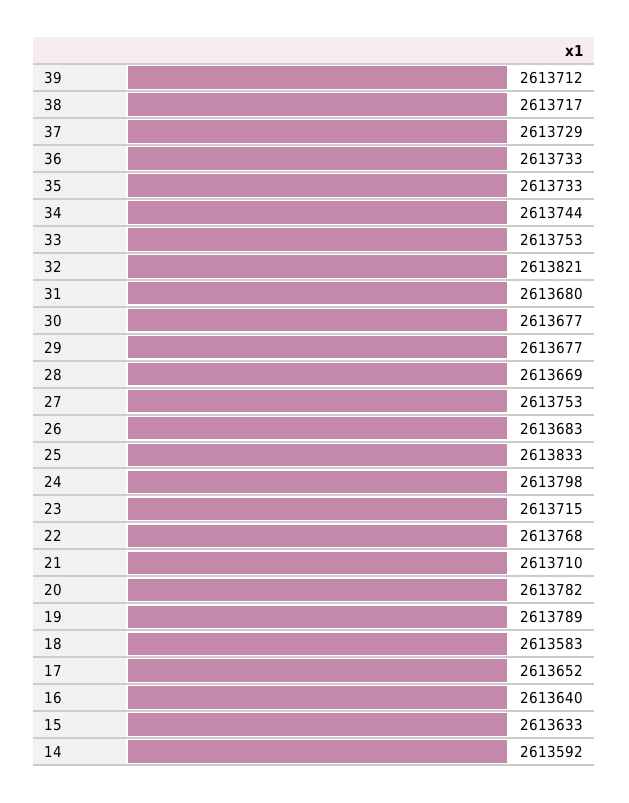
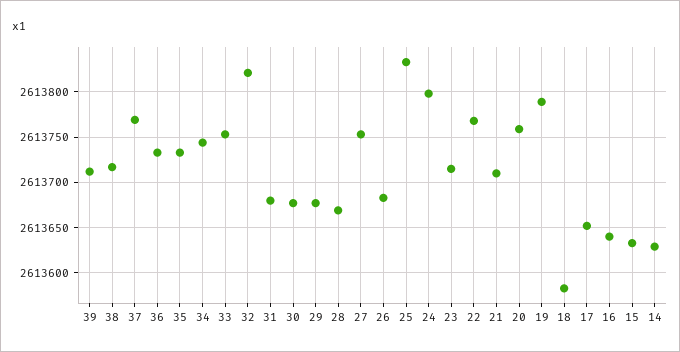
37: 2613729 -> 2613770
20: 2613782 -> 2613760
14: 2613592 -> 2613630

